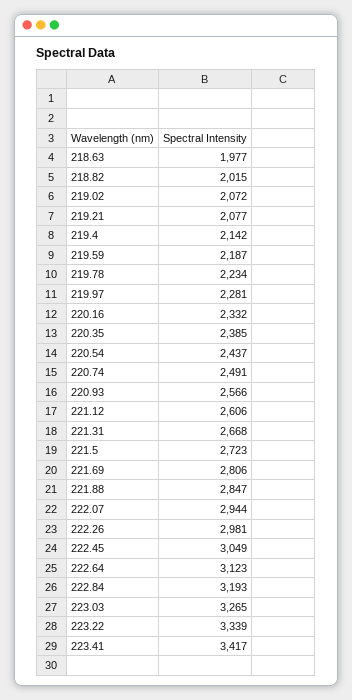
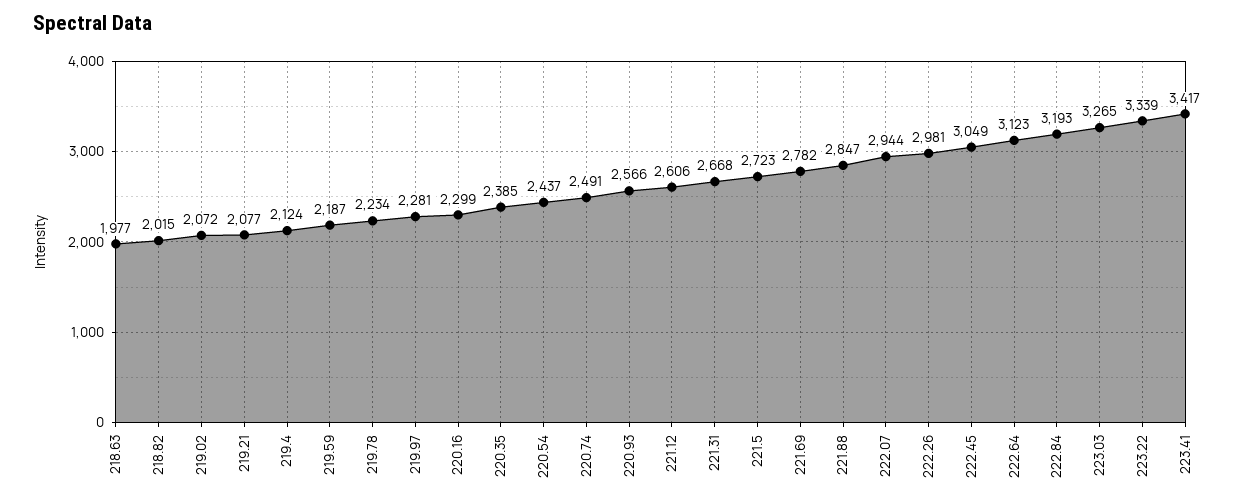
219.4: 2142 -> 2124
220.16: 2332 -> 2299
221.69: 2806 -> 2782

